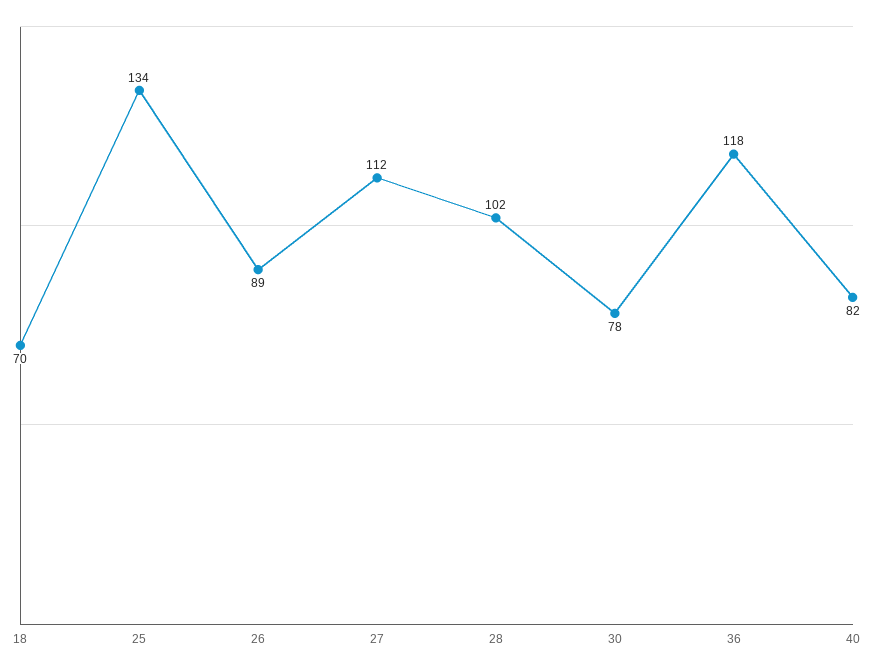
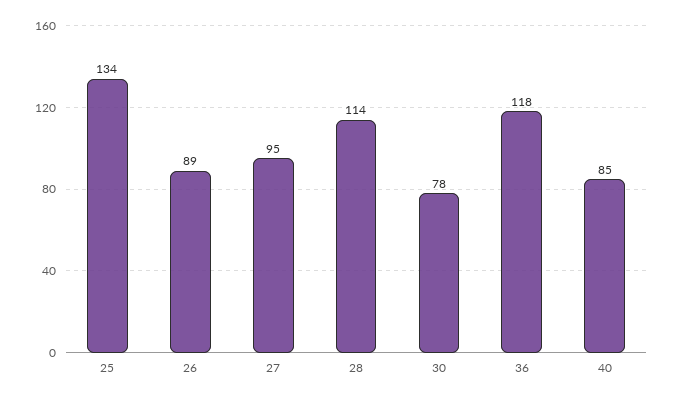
18: 70 -> none
27: 112 -> 95
28: 102 -> 114
40: 82 -> 85

